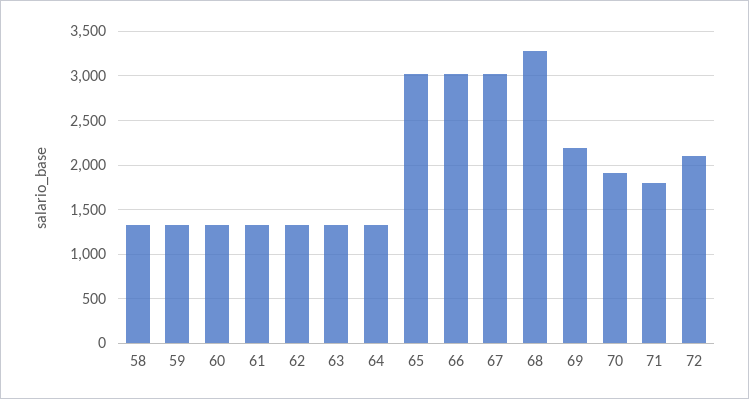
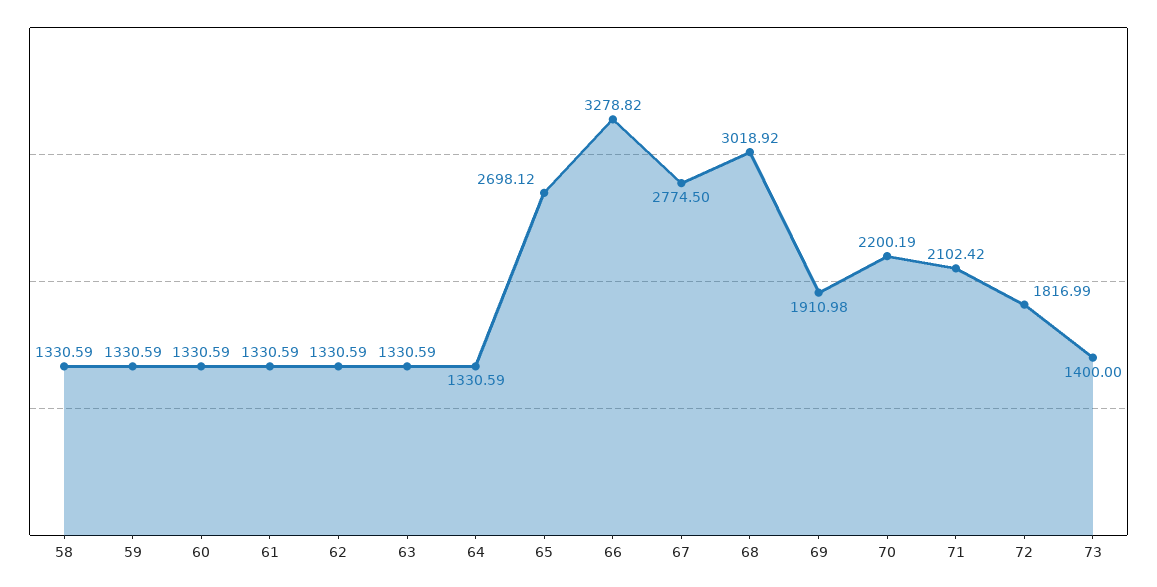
65: 3000 -> 2698.12
66: 3000 -> 3278.82
67: 3000 -> 2774.5
68: 3300 -> 3018.92
69: 2200 -> 1910.98
70: 1900 -> 2200.19
71: 1800 -> 2102.42
72: 2100 -> 1816.99
73: none -> 1400

